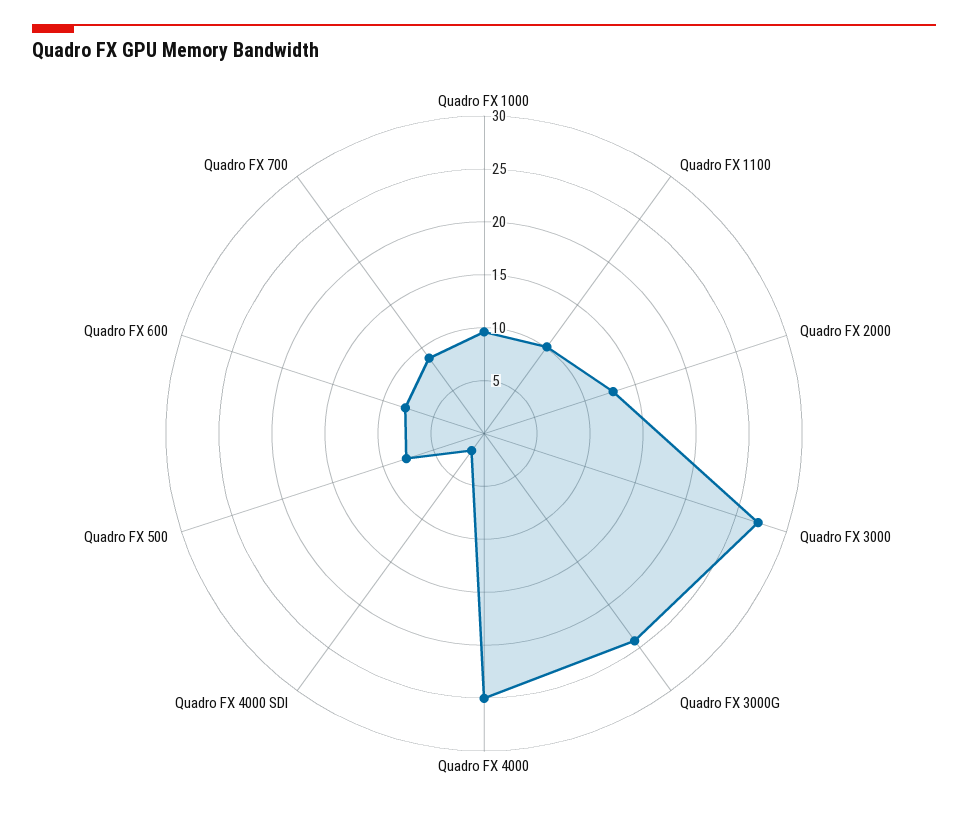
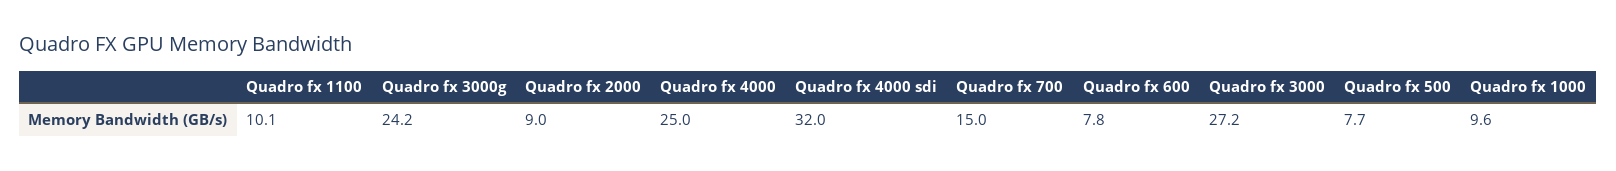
Quadro FX 2000: 13 -> 9
Quadro FX 4000 SDI: 2 -> 32
Quadro FX 700: 9 -> 15

